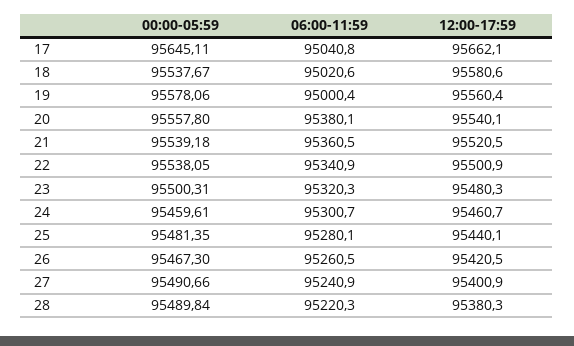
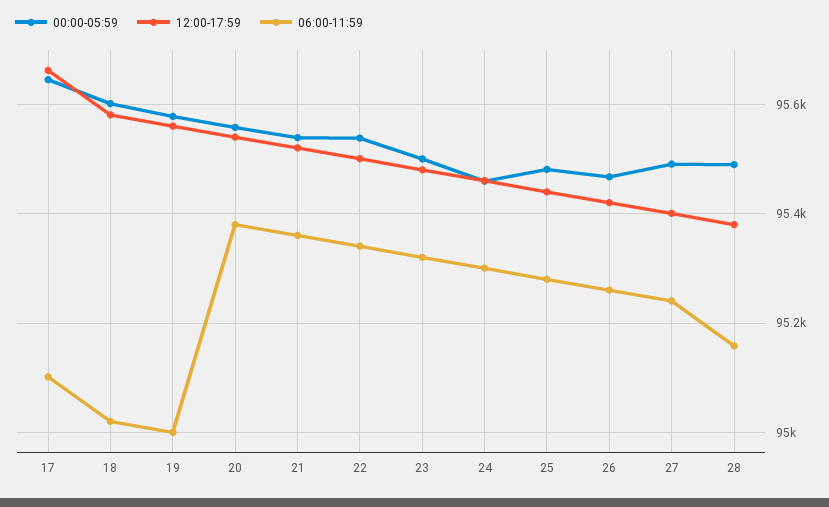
06:00-11:59, 17: 95040.8 -> 95100
00:00-05:59, 18: 95537.67 -> 95600
06:00-11:59, 28: 95220.3 -> 95160

